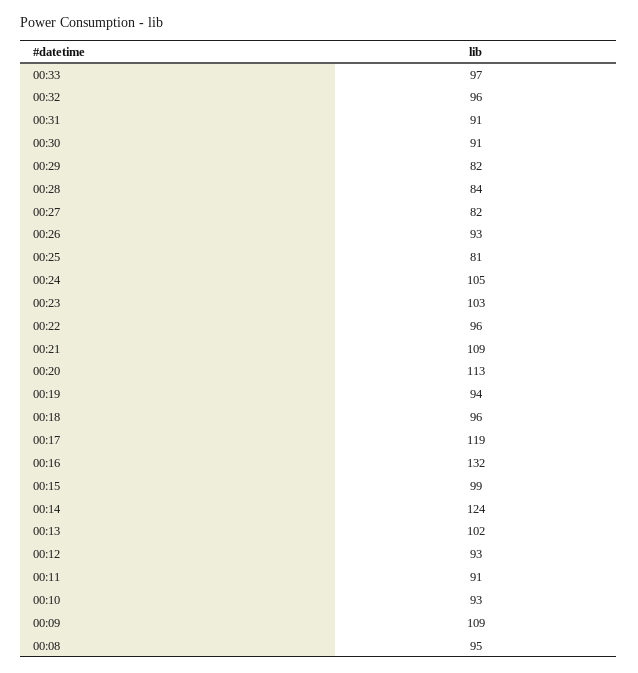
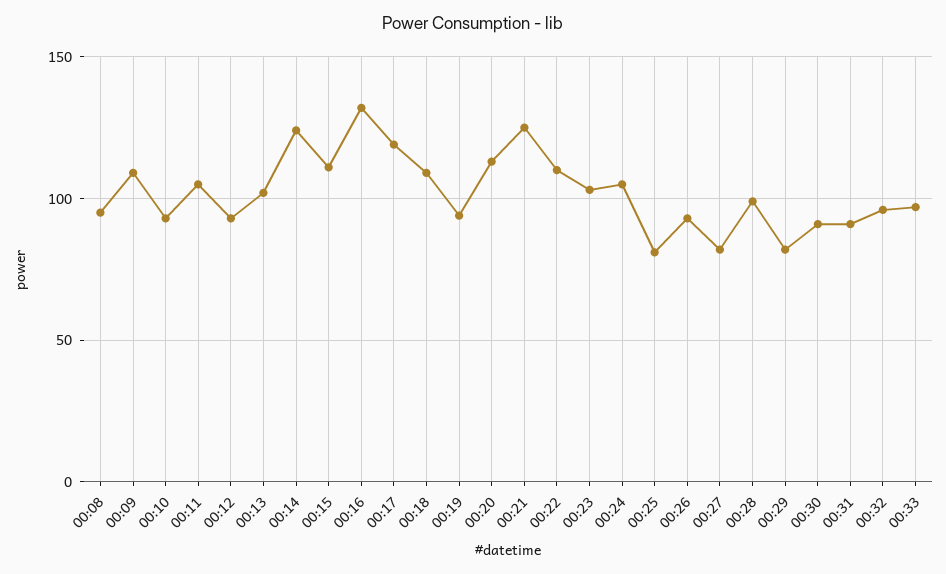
00:28: 84 -> 100
00:22: 96 -> 110
00:21: 109 -> 125
00:18: 96 -> 110
00:15: 99 -> 110
00:11: 91 -> 105

